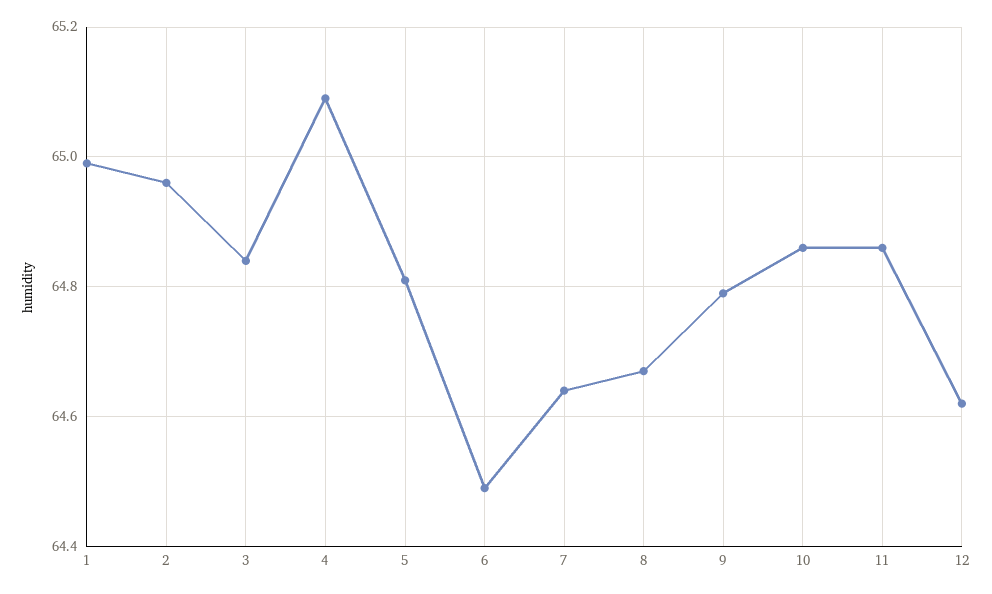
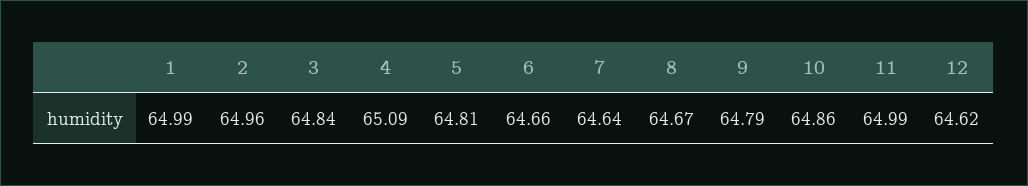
6: 64.5 -> 64.66
11: 64.85 -> 64.99

